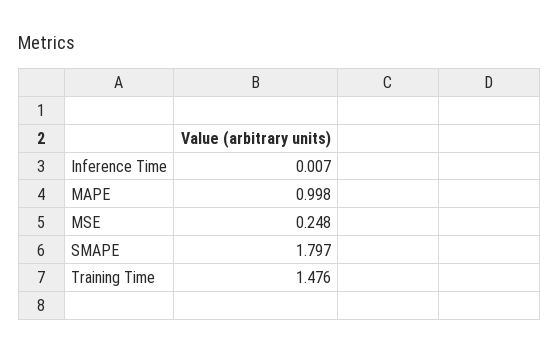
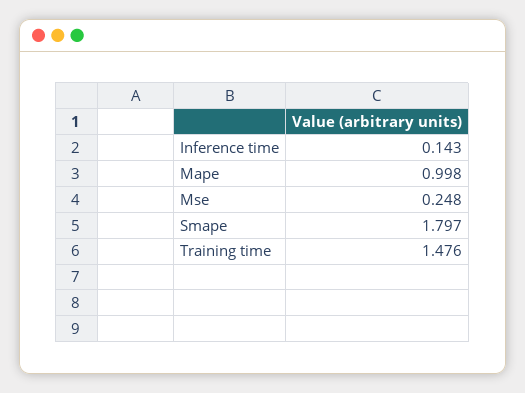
Inference Time: 0.007 -> 0.143

